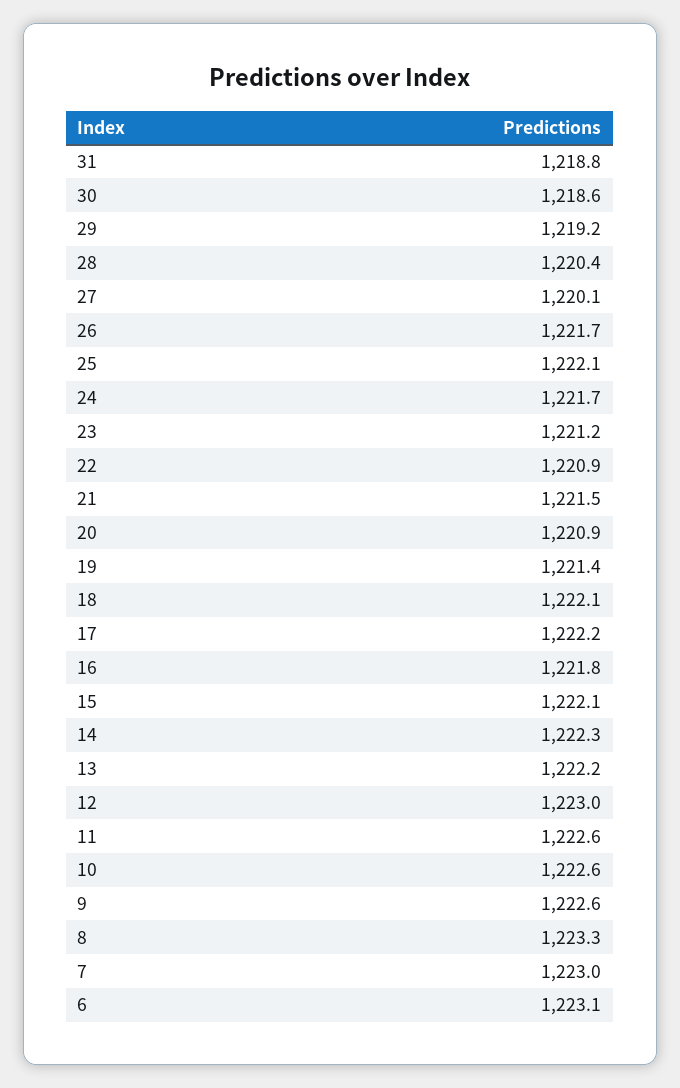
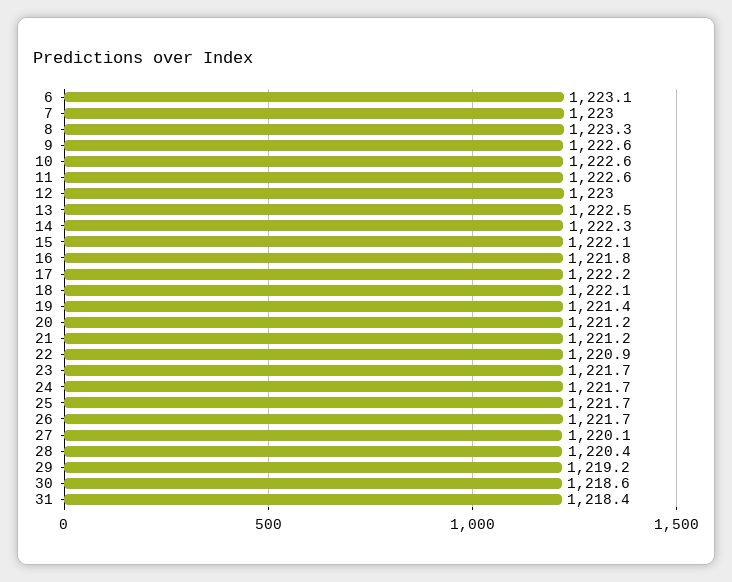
31: 1218.8 -> 1218.4
25: 1222.1 -> 1221.7
23: 1221.2 -> 1221.7
21: 1221.5 -> 1221.2
20: 1220.9 -> 1221.2
13: 1222.2 -> 1222.5

